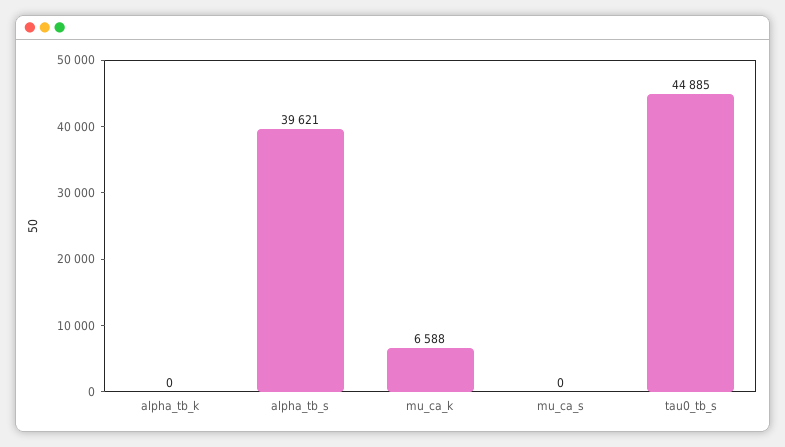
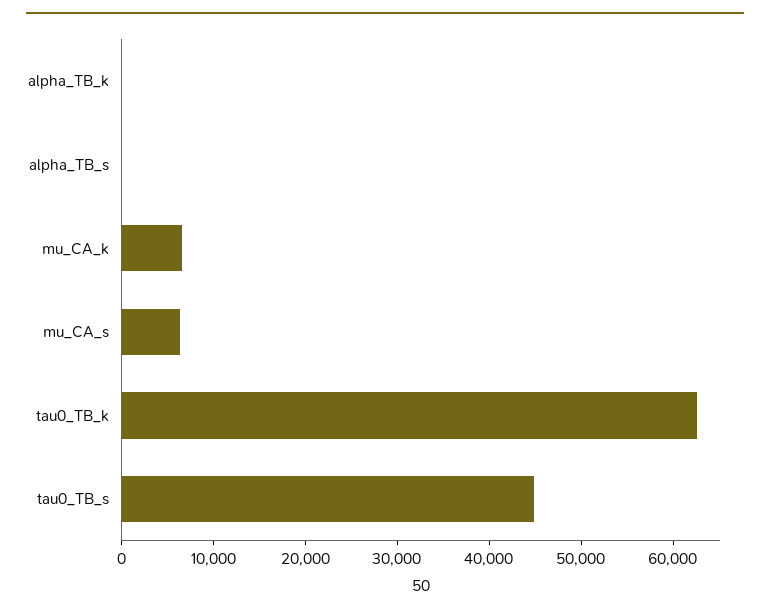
alpha_tb_s: 39621 -> 0
mu_ca_s: 0 -> 6000
tau0_TB_k: none -> 62000

